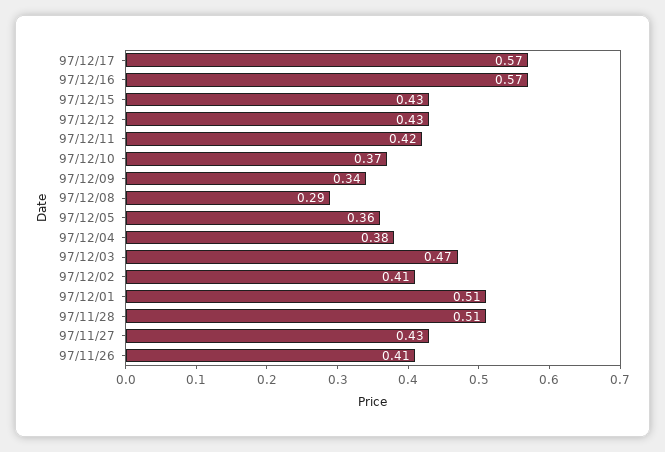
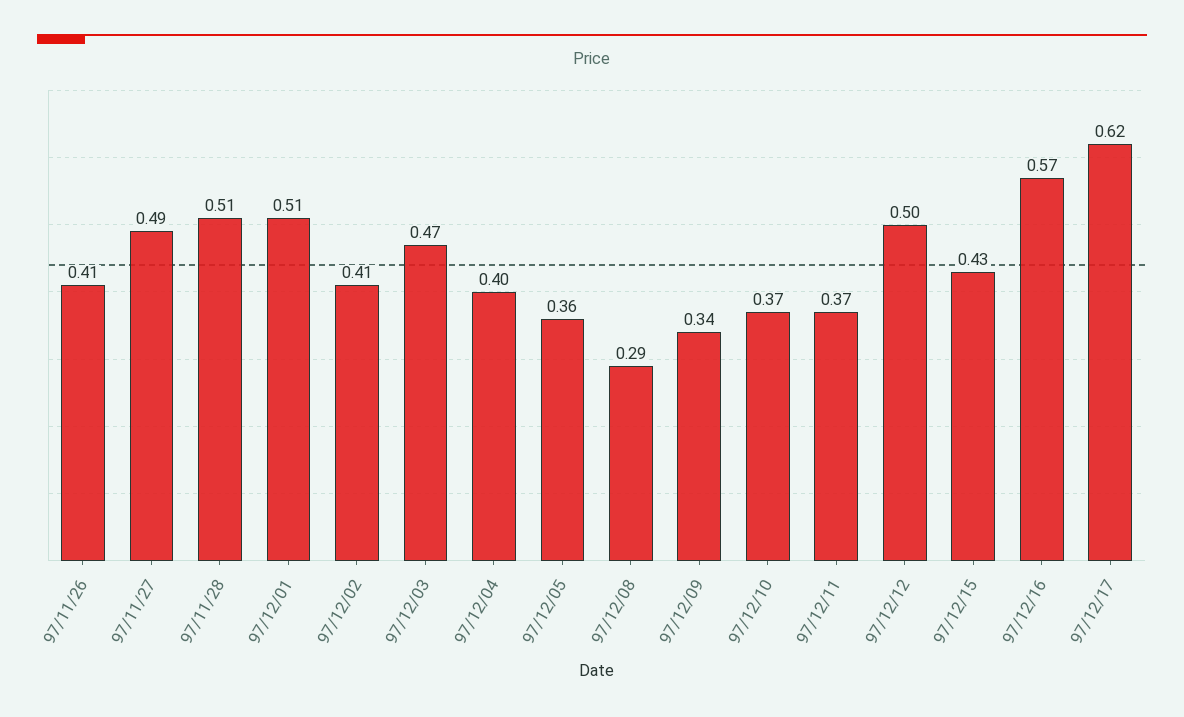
97/12/17: 0.57 -> 0.62
97/12/12: 0.43 -> 0.5
97/12/11: 0.42 -> 0.37
97/12/04: 0.38 -> 0.4
97/11/27: 0.43 -> 0.49

